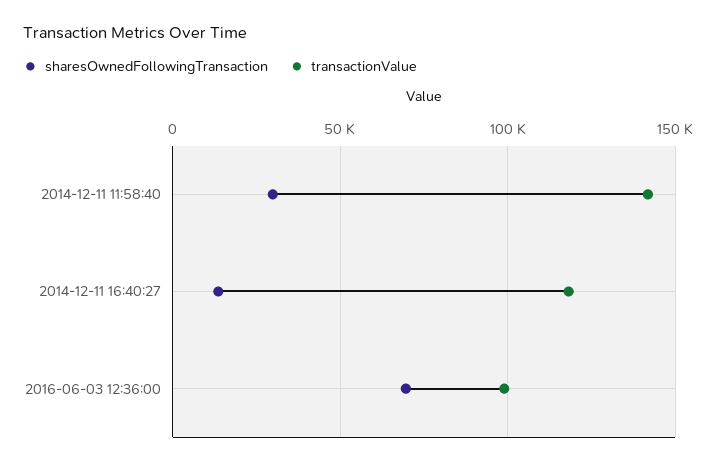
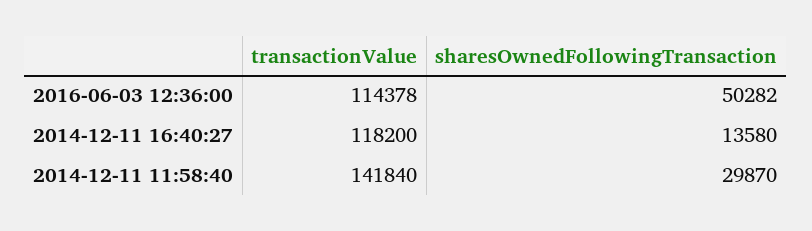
sharesOwnedFollowingTransaction, 2016-06-03 12:36:00: 70000 -> 50282
transactionValue, 2016-06-03 12:36:00: 100000 -> 114378

